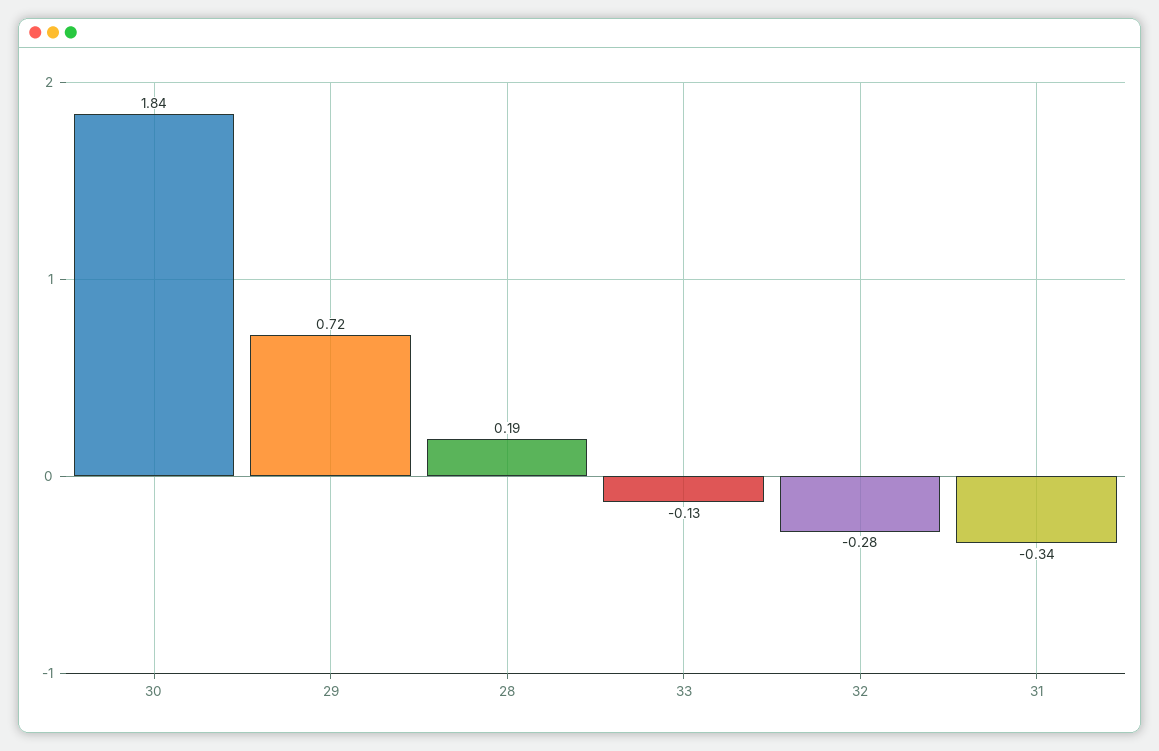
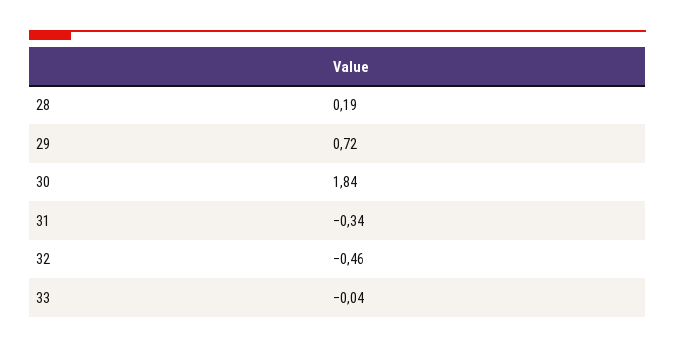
33: -0.13 -> -0.04
32: -0.28 -> -0.46

